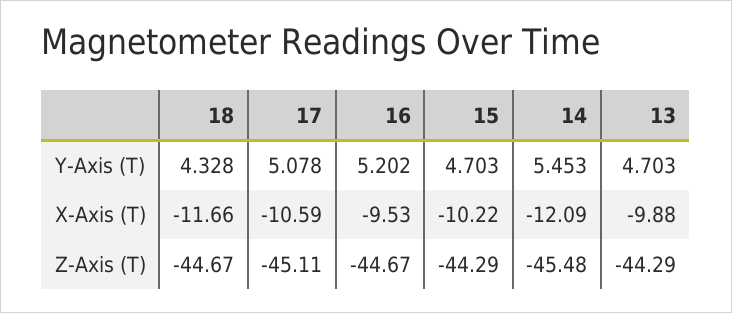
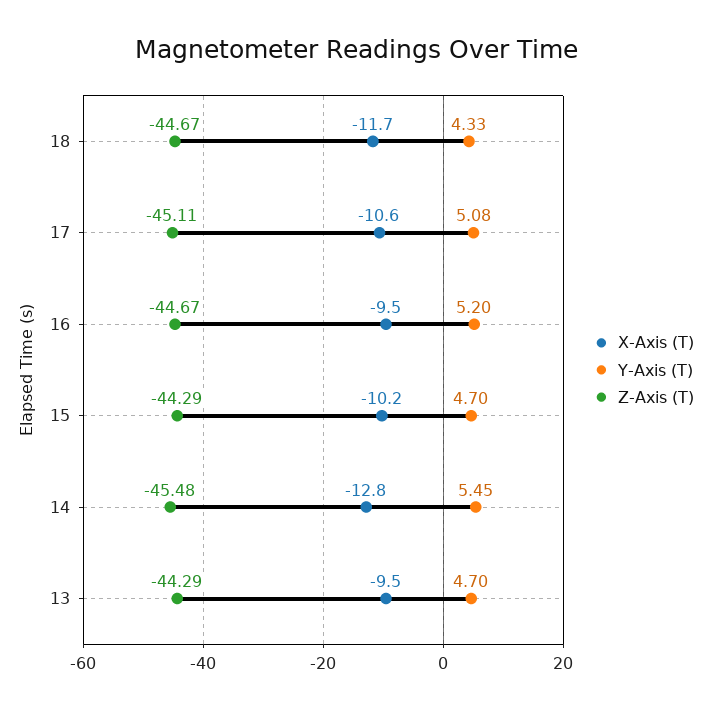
X-Axis (T), 14: -12.09 -> -12.8
X-Axis (T), 13: -9.88 -> -9.5

